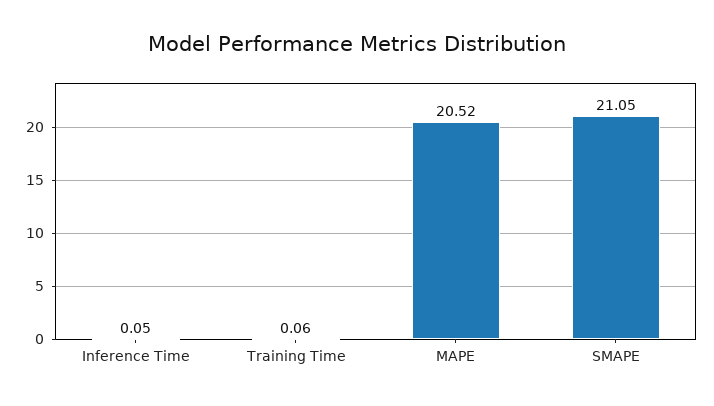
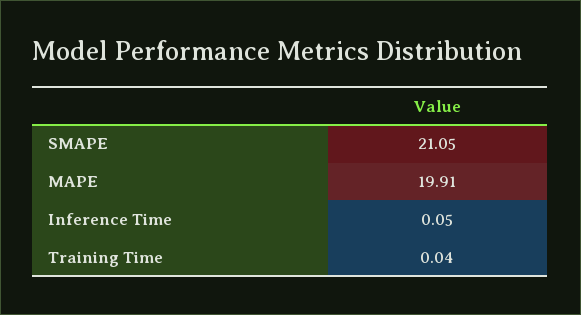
Training Time: 0.06 -> 0.04
MAPE: 20.52 -> 19.91

